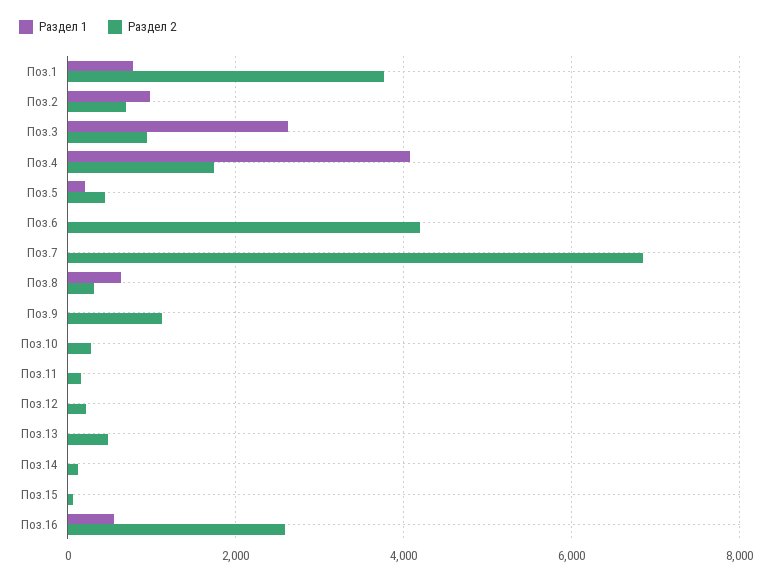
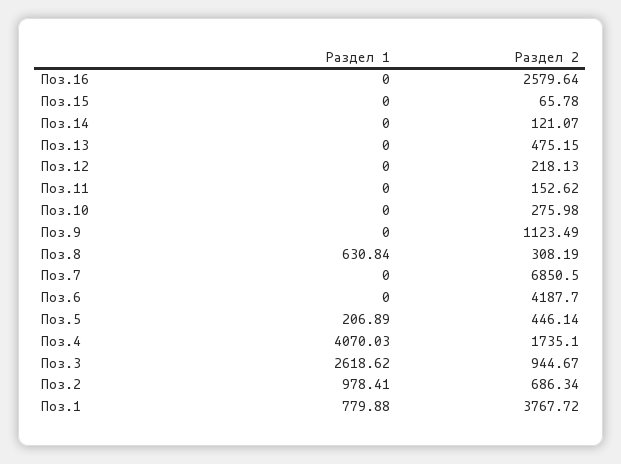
Раздел 1, Поз.16: 600 -> 0

